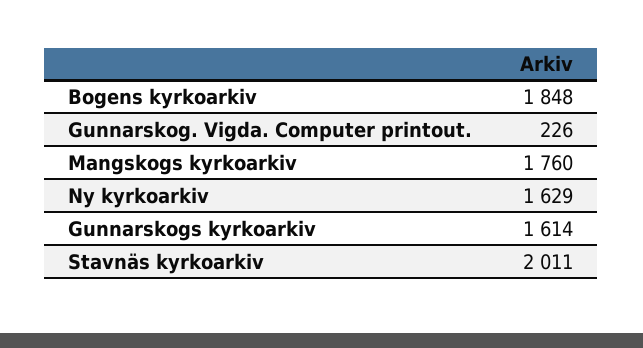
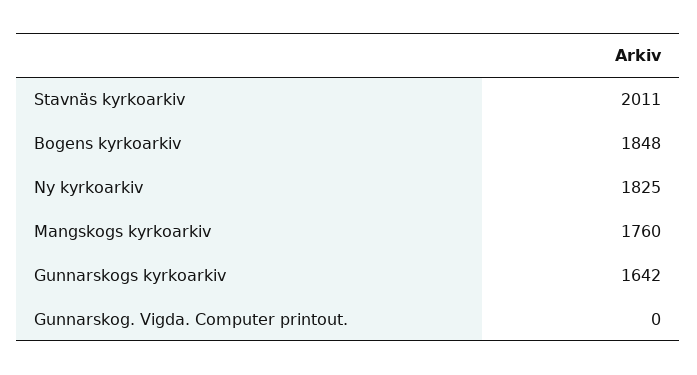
Gunnarskog. Vigda. Computer printout.: 226 -> 0
Ny kyrkoarkiv: 1629 -> 1825
Gunnarskogs kyrkoarkiv: 1614 -> 1642

